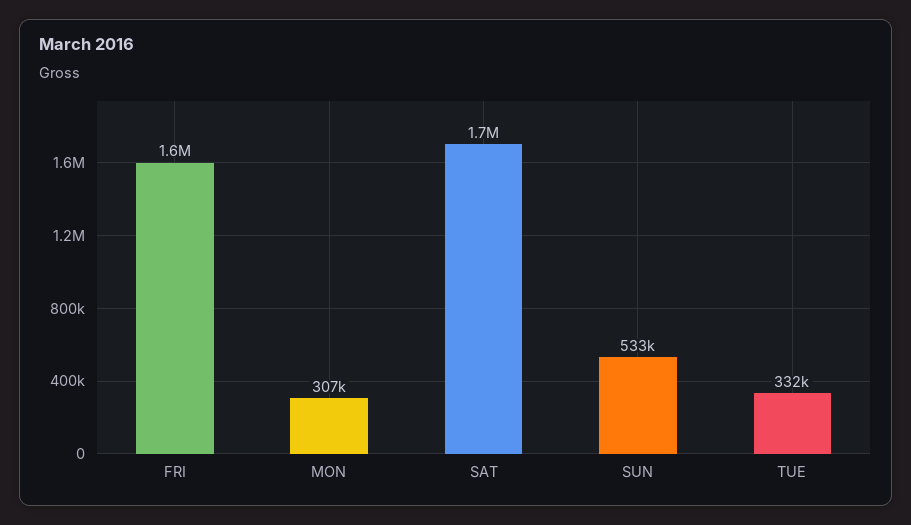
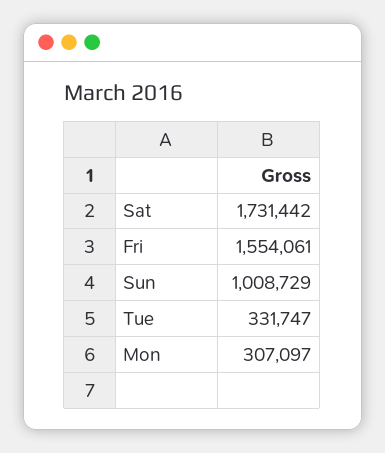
SUN: 533000 -> 1008729

